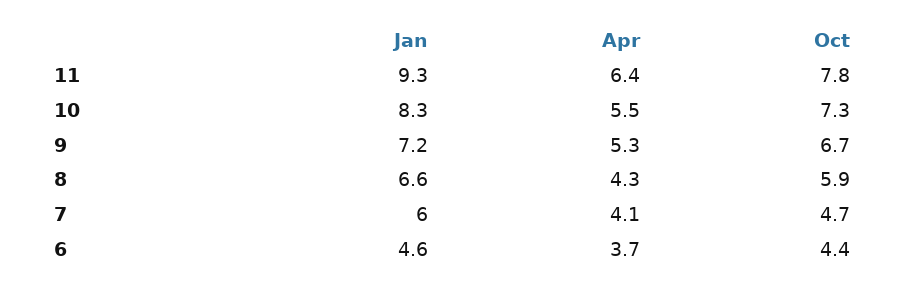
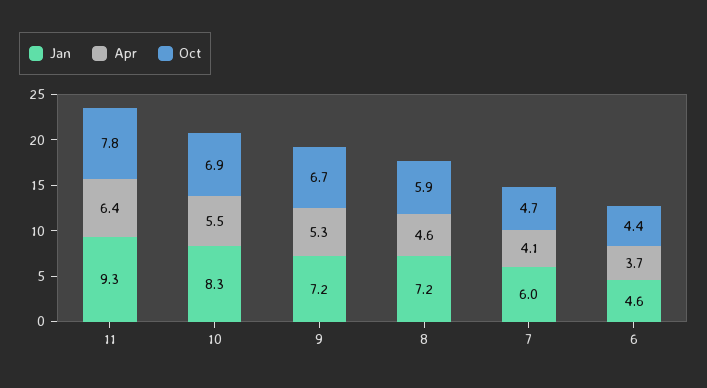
Oct, 10: 7.3 -> 6.9
Jan, 8: 6.6 -> 7.2
Apr, 8: 4.3 -> 4.6

